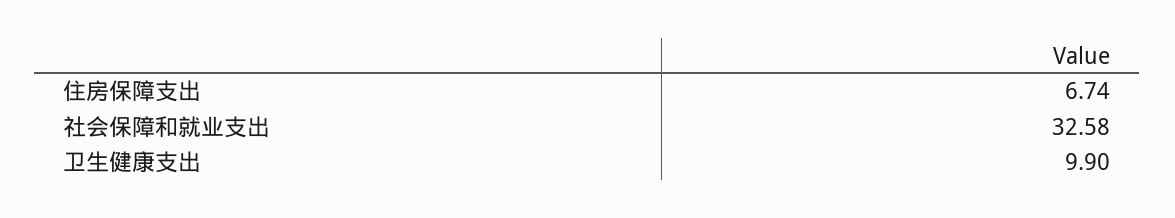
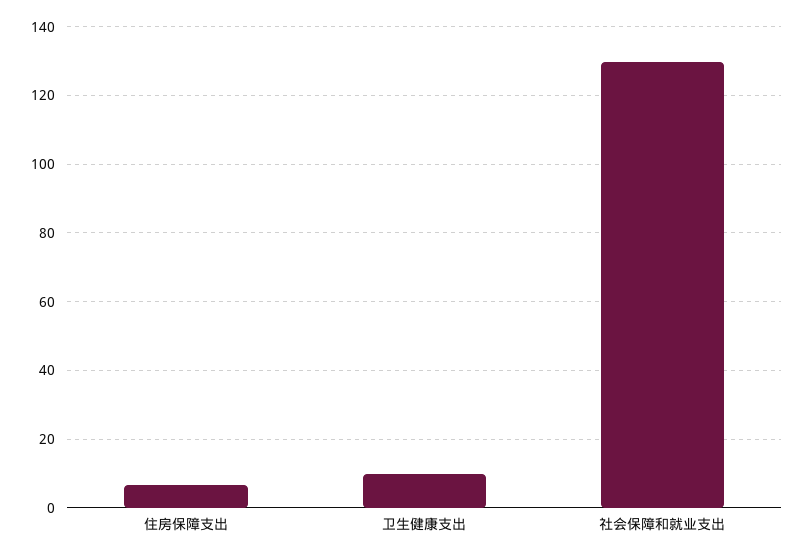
社会保障和就业支出: 32.58 -> 130

